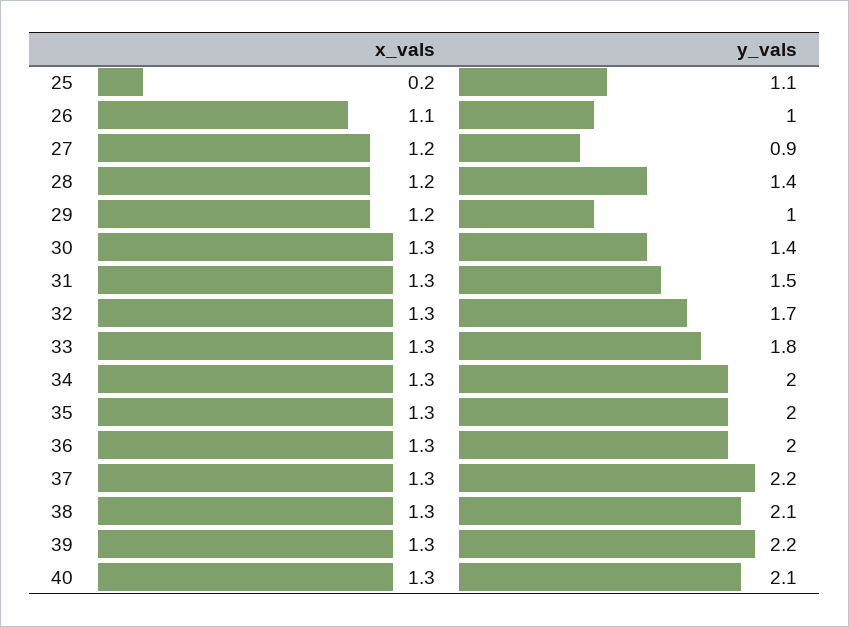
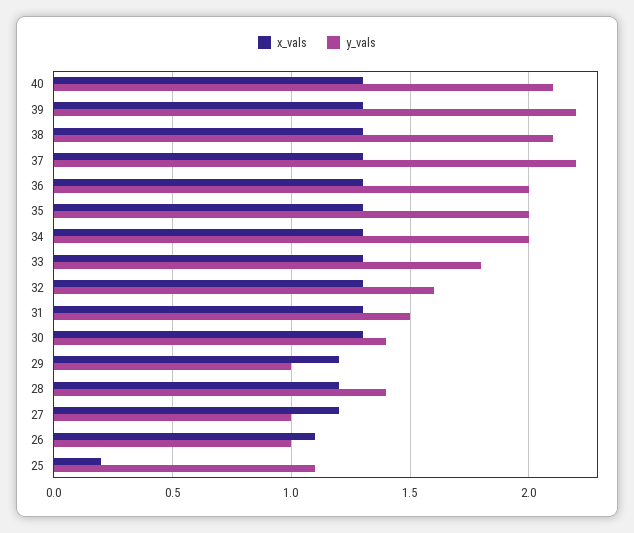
y_vals, 27: 0.9 -> 1
y_vals, 32: 1.7 -> 1.6

